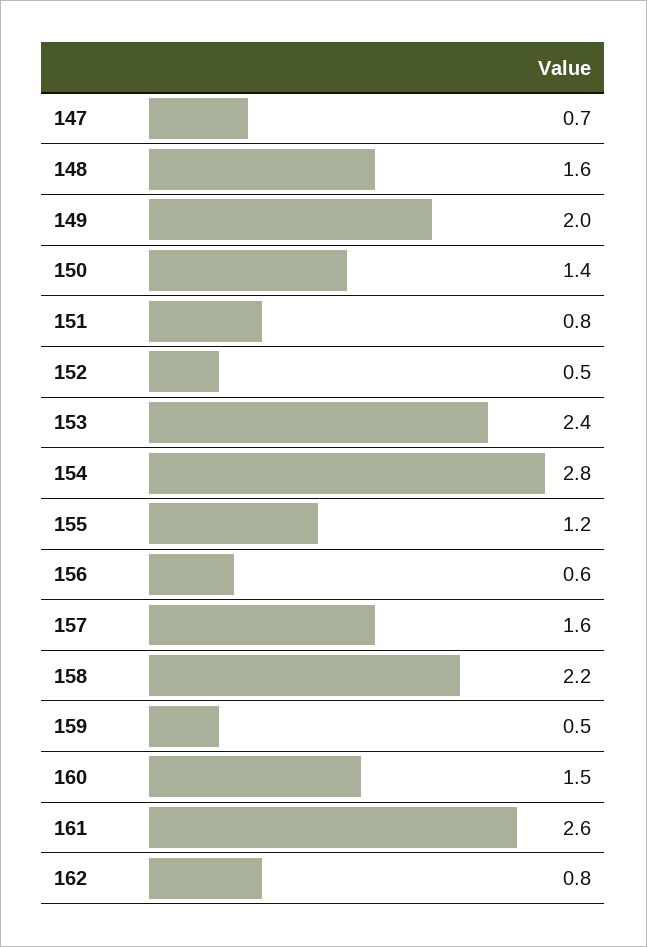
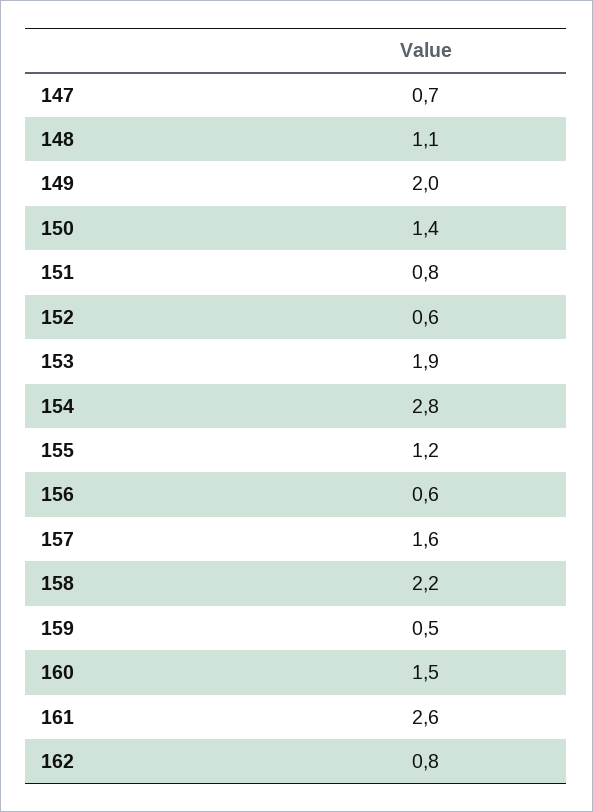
148: 1.6 -> 1.1
152: 0.5 -> 0.6
153: 2.4 -> 1.9

